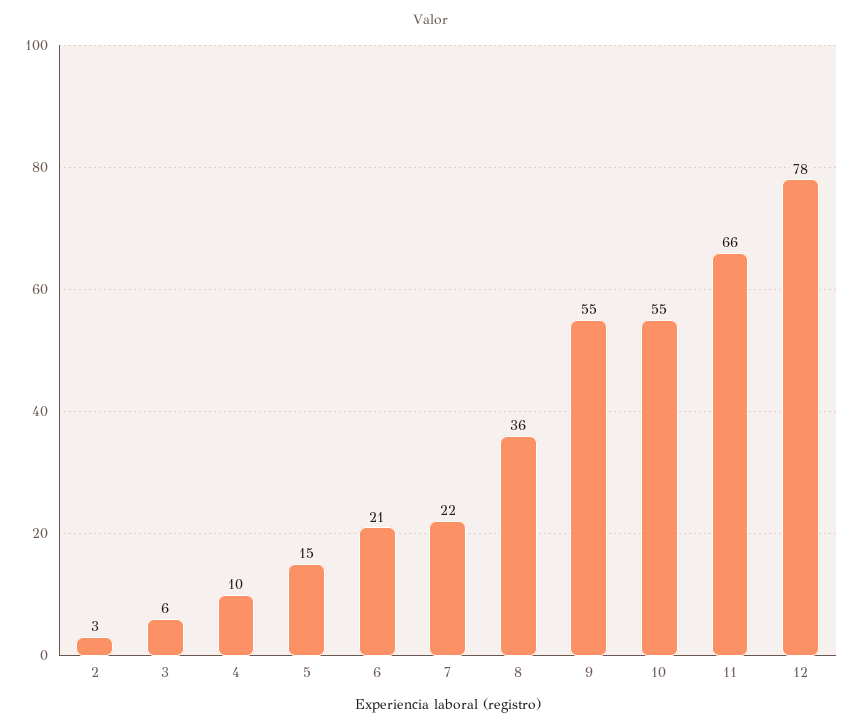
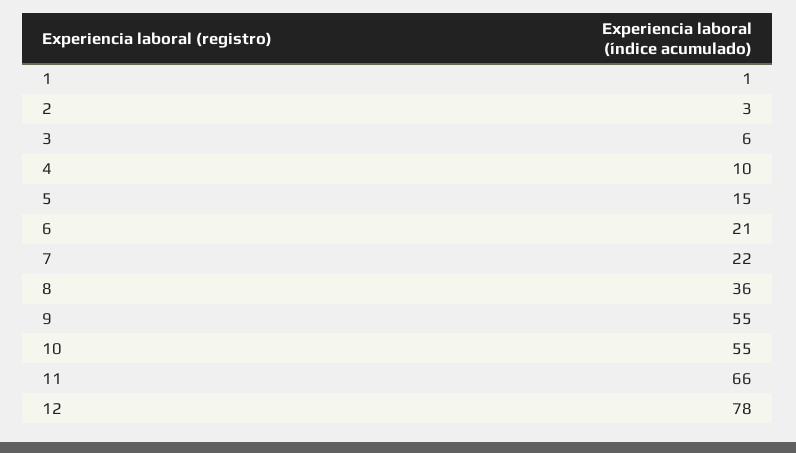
1: none -> 1

